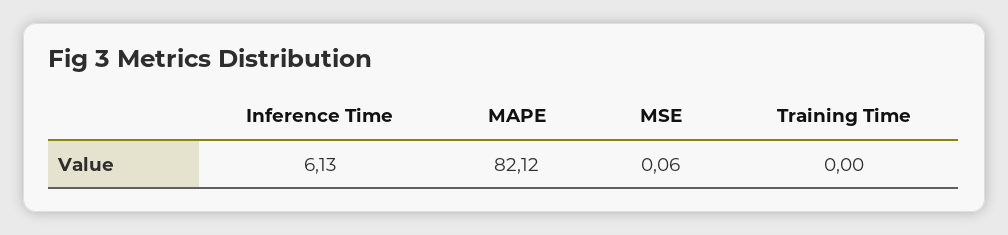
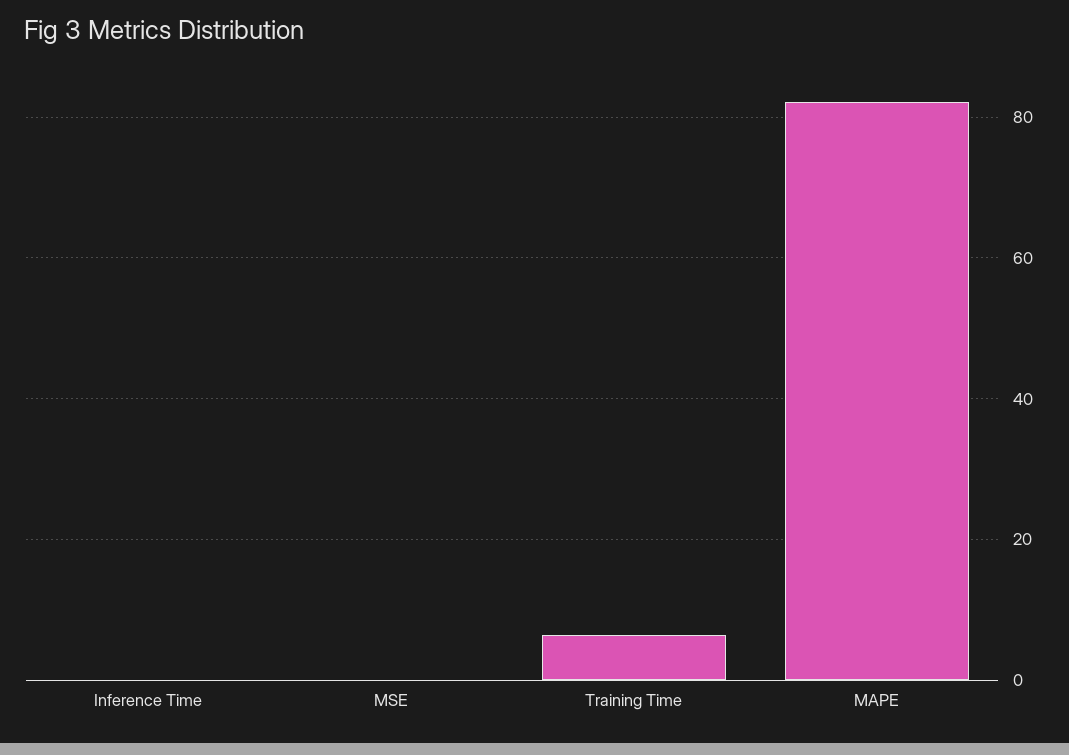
Inference Time: 6.13 -> 0
Training Time: 0 -> 6

